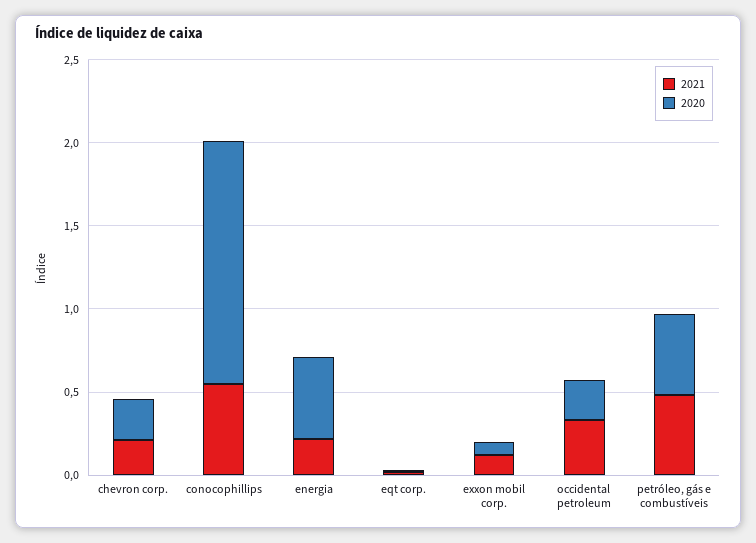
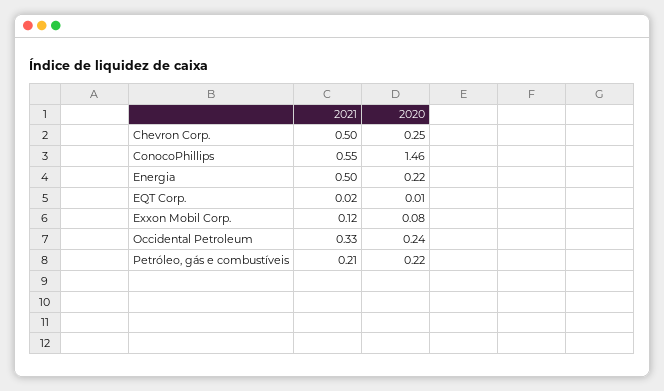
2021, chevron corp.: 0.2 -> 0.5
2021, energia: 0.2 -> 0.5
2020, energia: 0.5 -> 0.22
2021, petróleo, gás e combustíveis: 0.5 -> 0.21
2020, petróleo, gás e combustíveis: 0.5 -> 0.22

